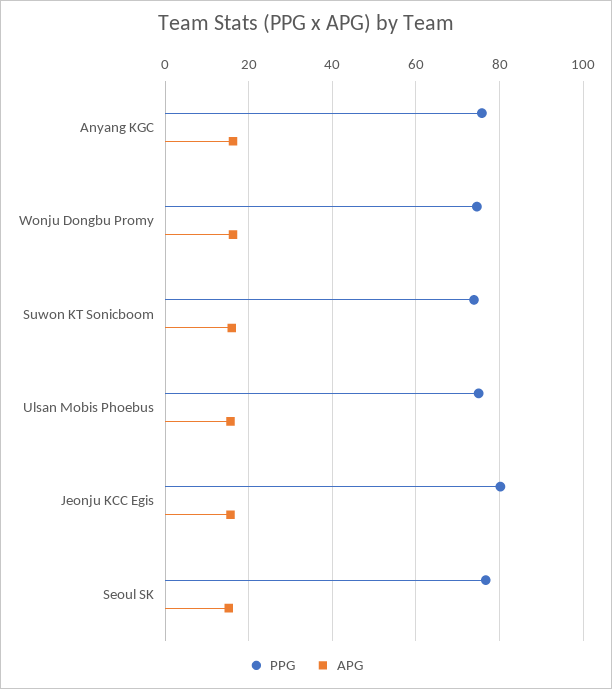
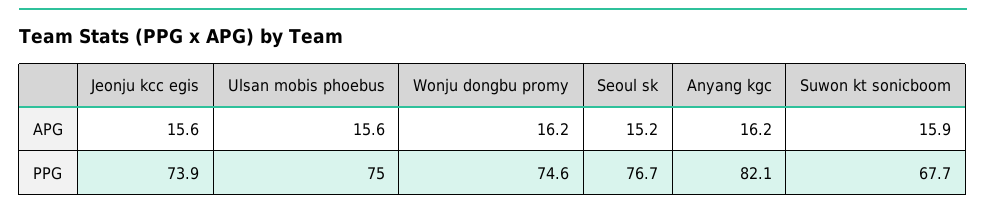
PPG, Anyang KGC: 76 -> 82.1
PPG, Suwon KT Sonicboom: 74 -> 67.7
PPG, Jeonju KCC Egis: 80 -> 73.9

